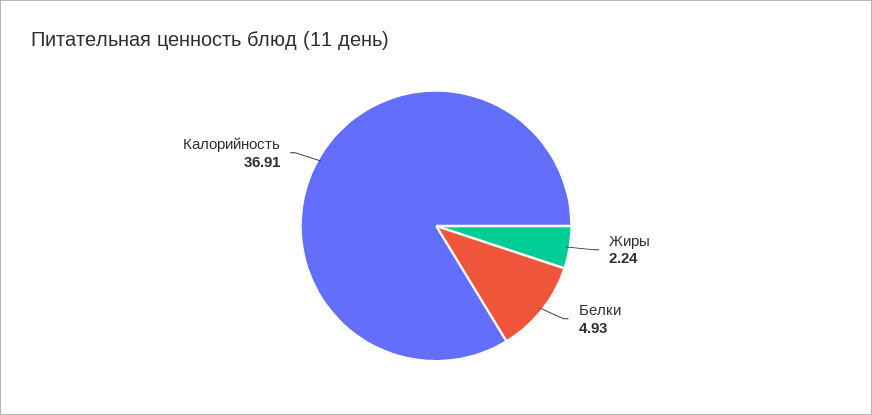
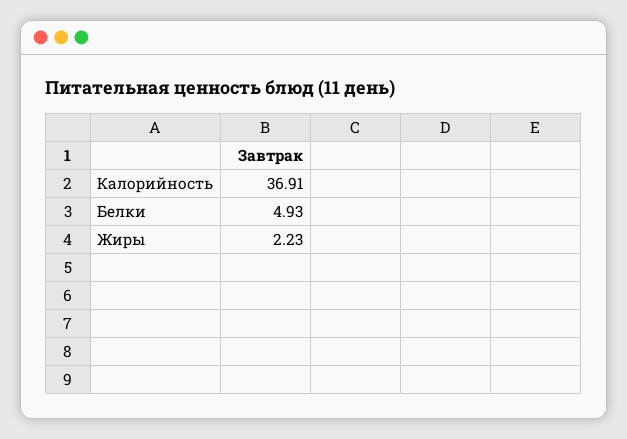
Жиры: 2.24 -> 2.23

